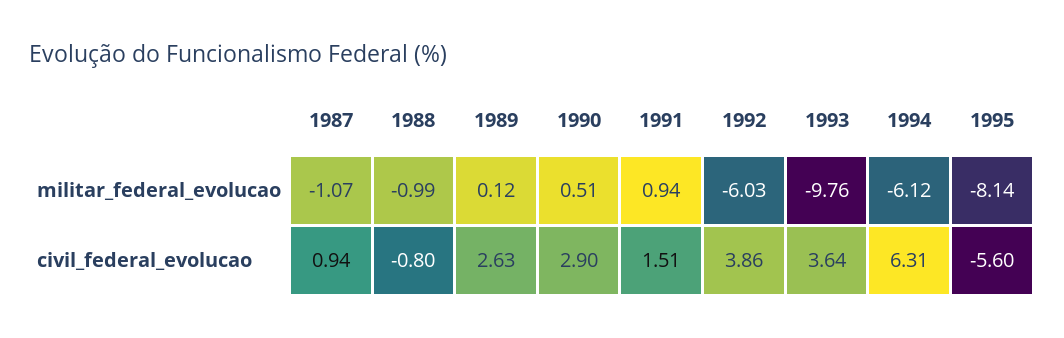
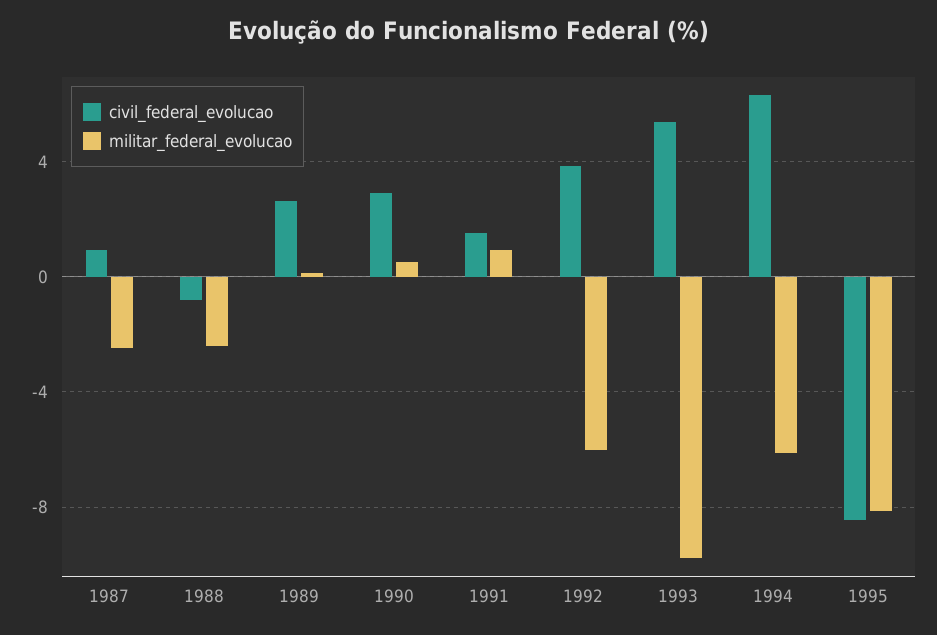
militar_federal_evolucao, 1987: -1.07 -> -2.5
militar_federal_evolucao, 1988: -0.99 -> -2.5
civil_federal_evolucao, 1993: 3.64 -> 5.5
civil_federal_evolucao, 1995: -5.6 -> -8.5

